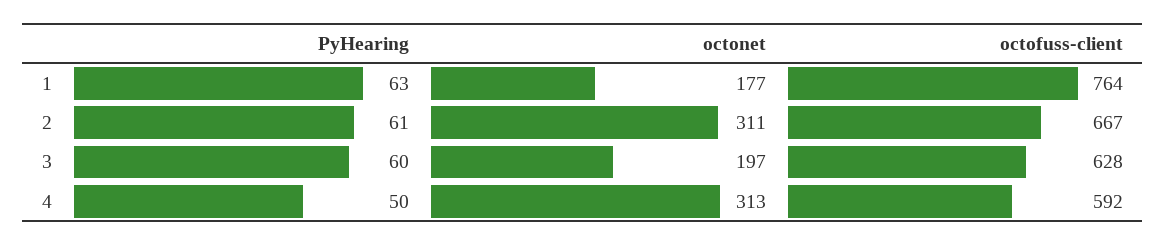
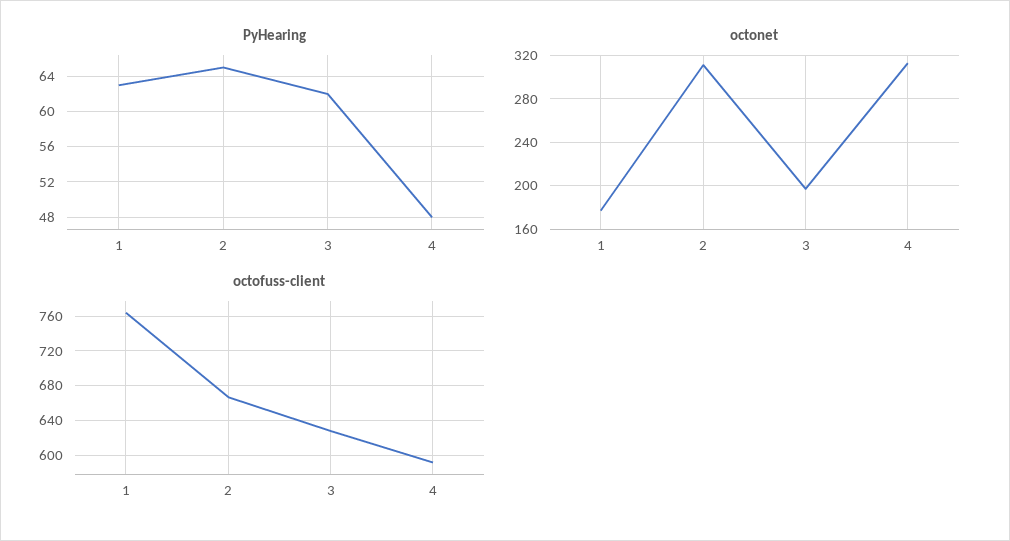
PyHearing, 2: 61 -> 65
PyHearing, 3: 60 -> 62
PyHearing, 4: 50 -> 48

